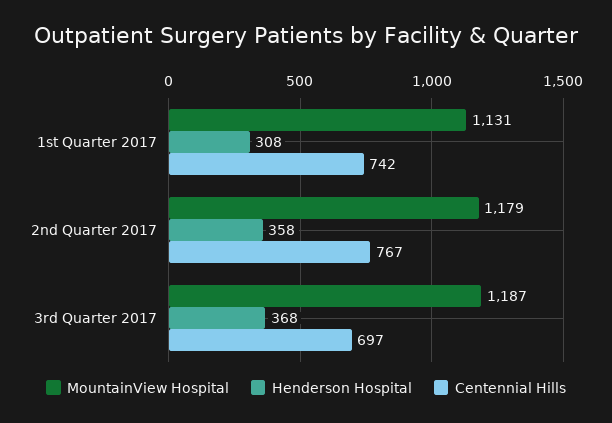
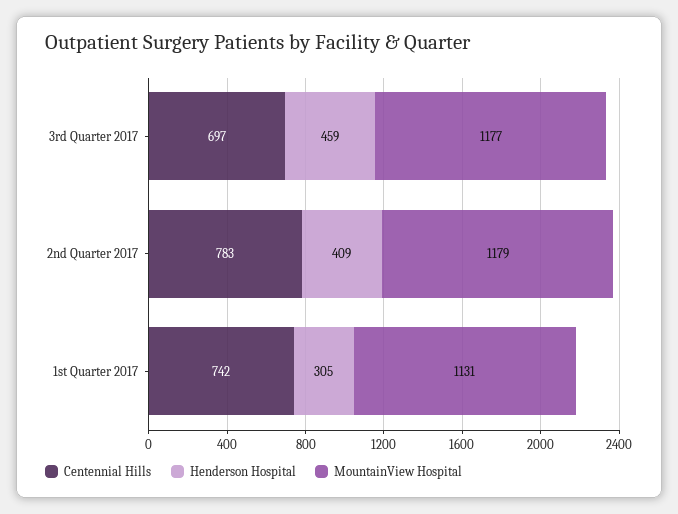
Henderson Hospital, 1st Quarter 2017: 308 -> 305
Henderson Hospital, 2nd Quarter 2017: 358 -> 409
Centennial Hills, 2nd Quarter 2017: 767 -> 783
MountainView Hospital, 3rd Quarter 2017: 1187 -> 1177
Henderson Hospital, 3rd Quarter 2017: 368 -> 459

